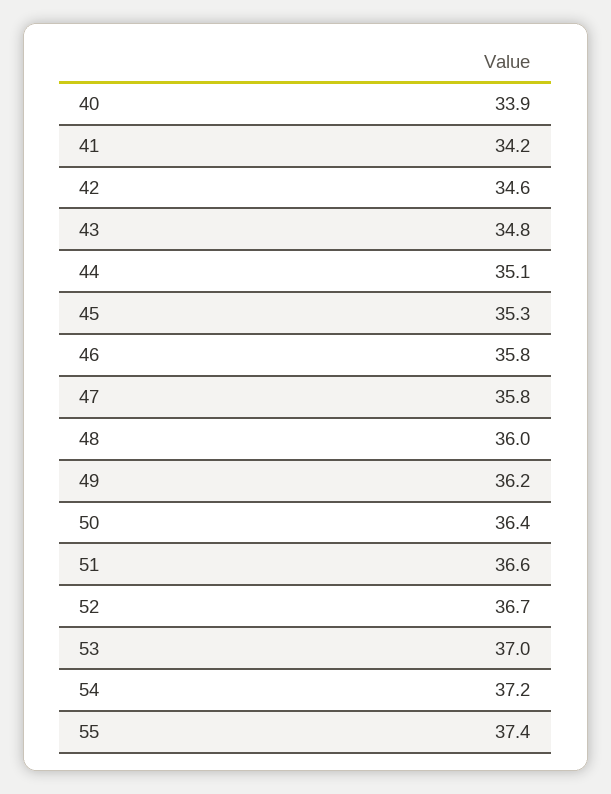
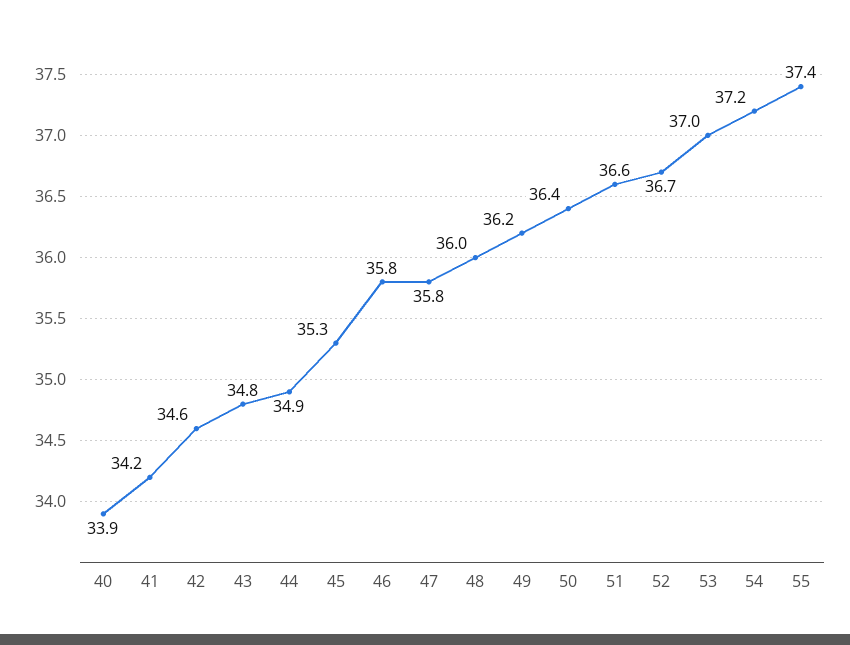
44: 35.1 -> 34.9

